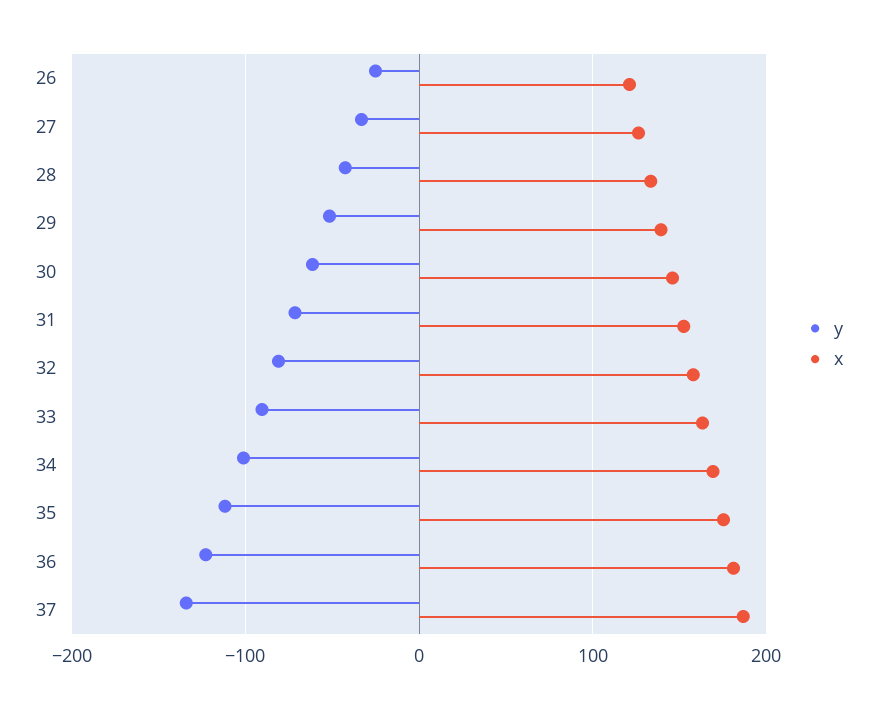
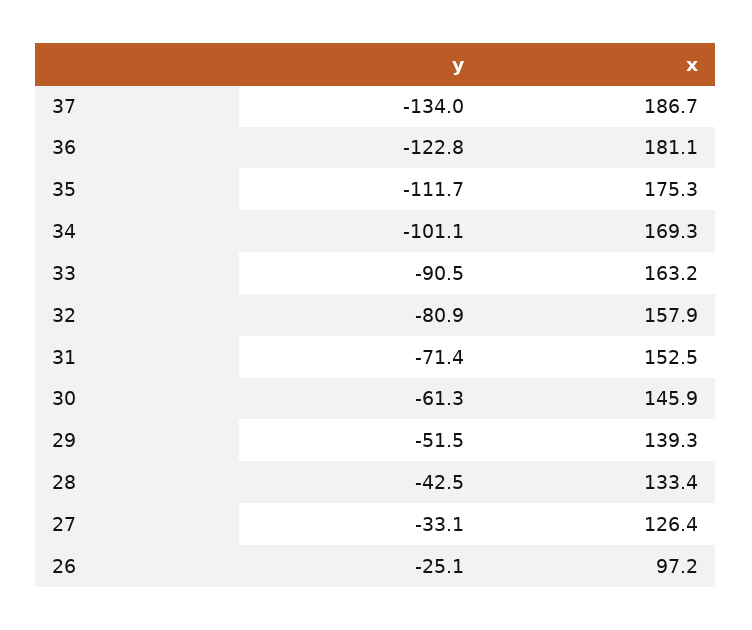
x, 26: 120 -> 97.2

